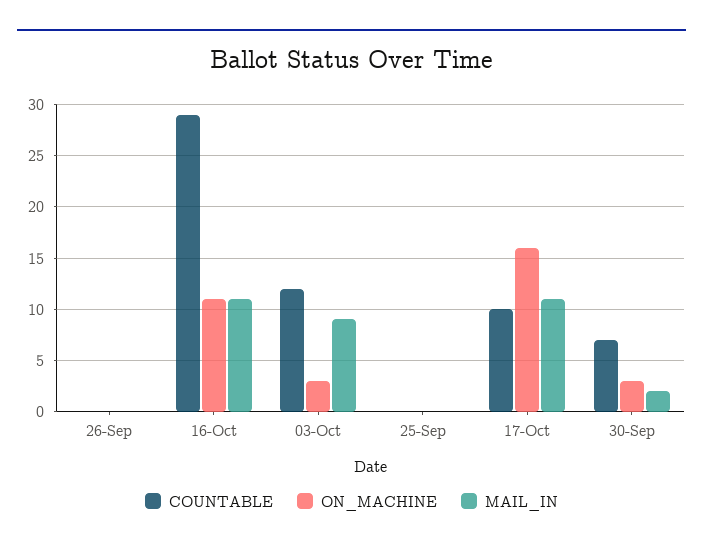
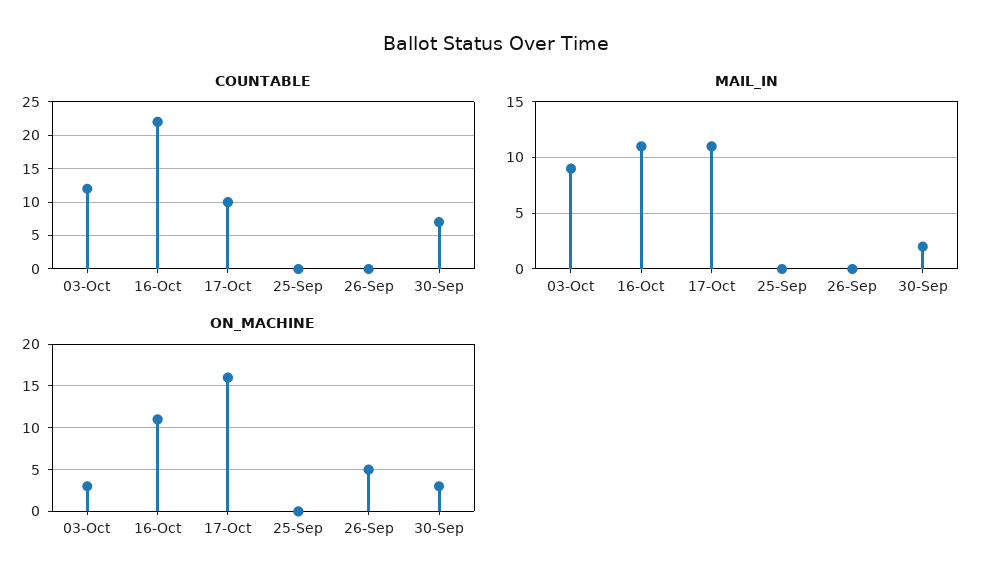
ON_MACHINE, 26-Sep: 0 -> 5
COUNTABLE, 16-Oct: 29 -> 22

